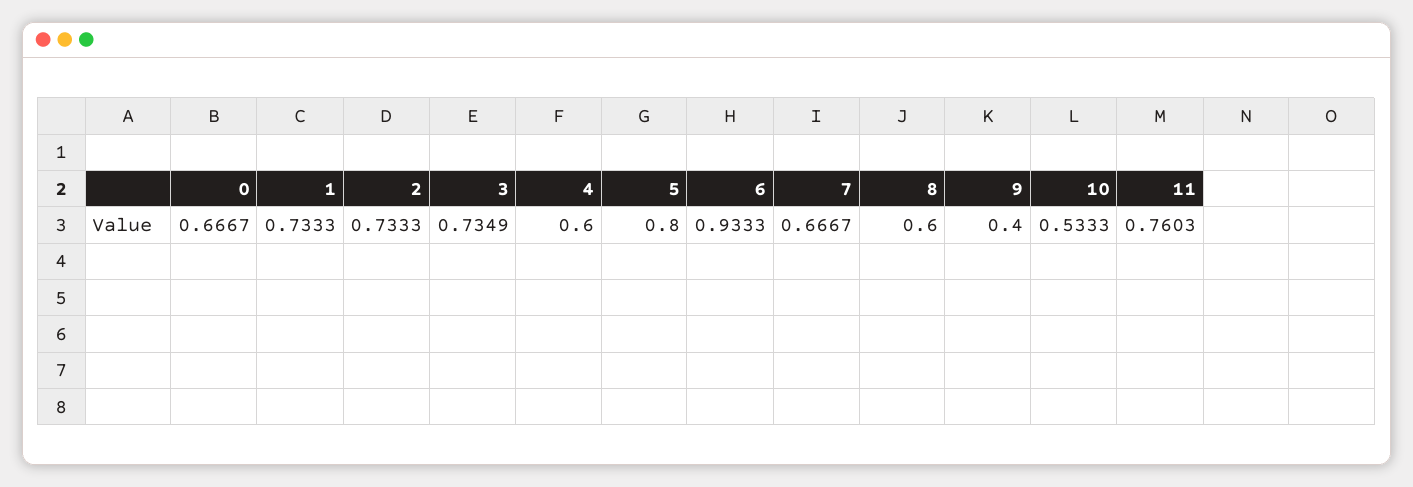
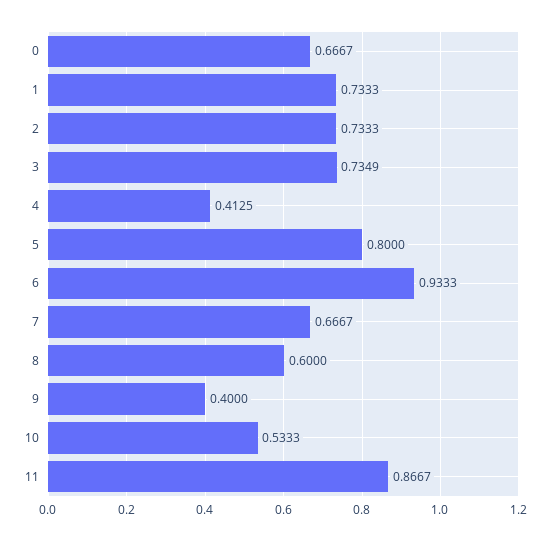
4: 0.6 -> 0.4125
11: 0.7603 -> 0.8667

